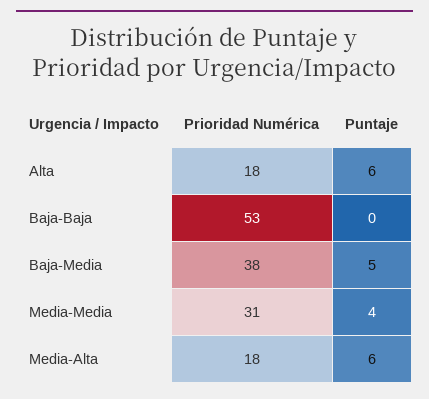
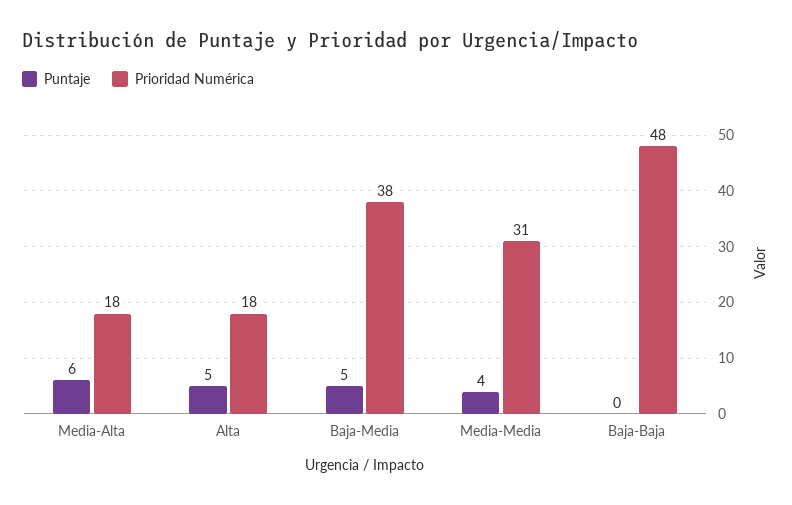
Puntaje, Alta: 6 -> 5
Prioridad Numérica, Baja-Baja: 53 -> 48

